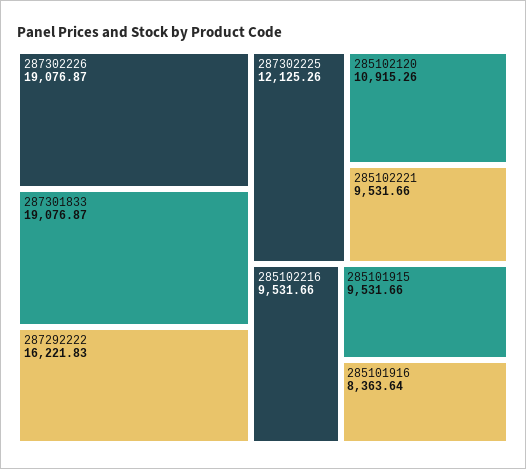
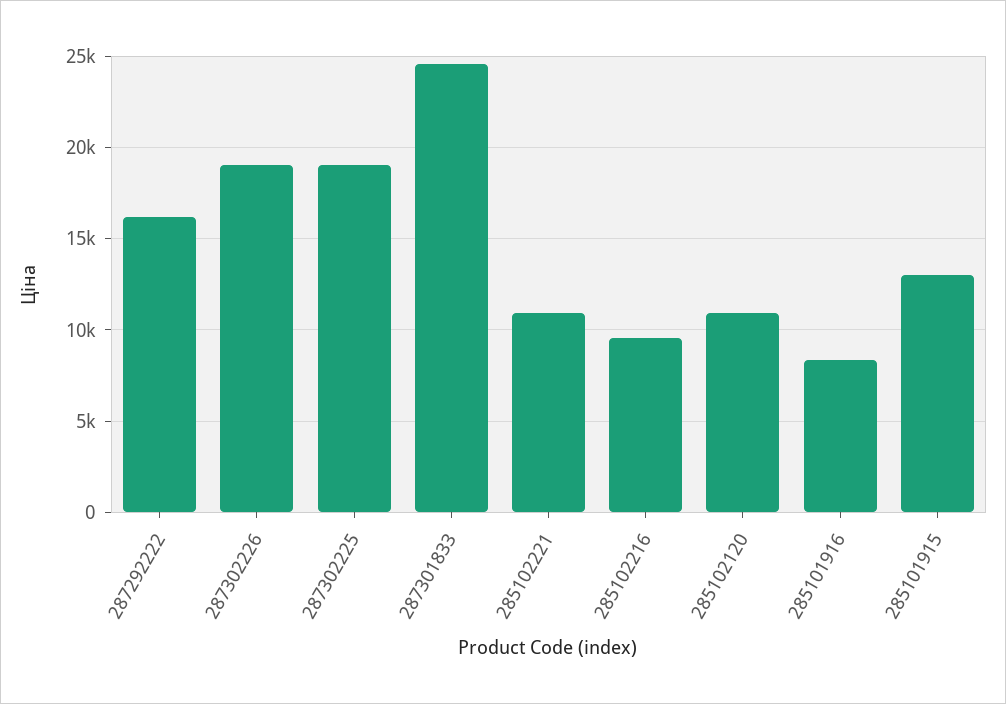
287301833: 19076.87 -> 24500
287302225: 12125.26 -> 19000
285102221: 9531.66 -> 11000
285101915: 9531.66 -> 13000

